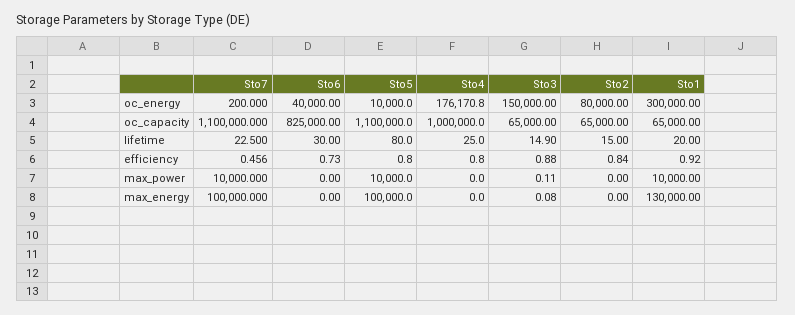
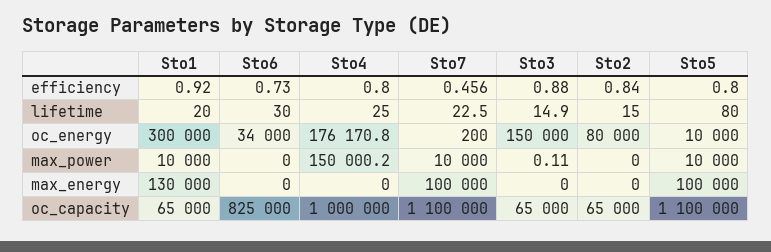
Sto6, oc_energy: 40000 -> 34000
Sto4, max_power: 0 -> 150000.2
Sto3, max_energy: 0.08 -> 0

